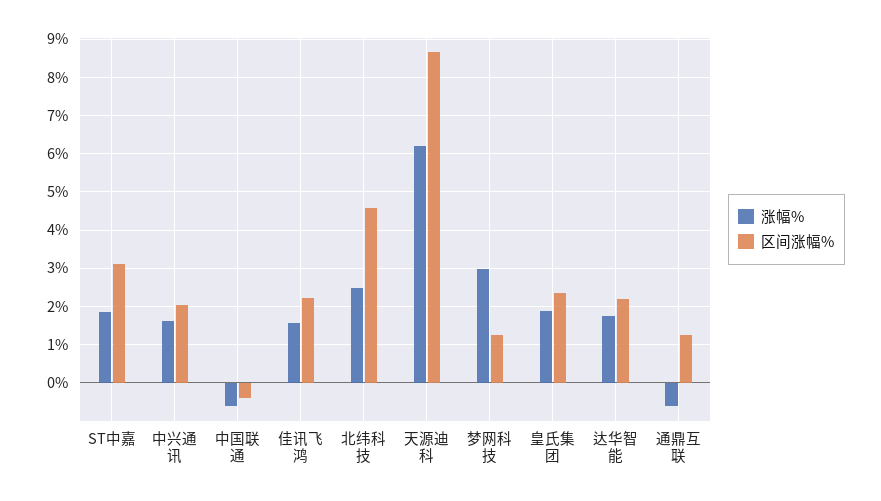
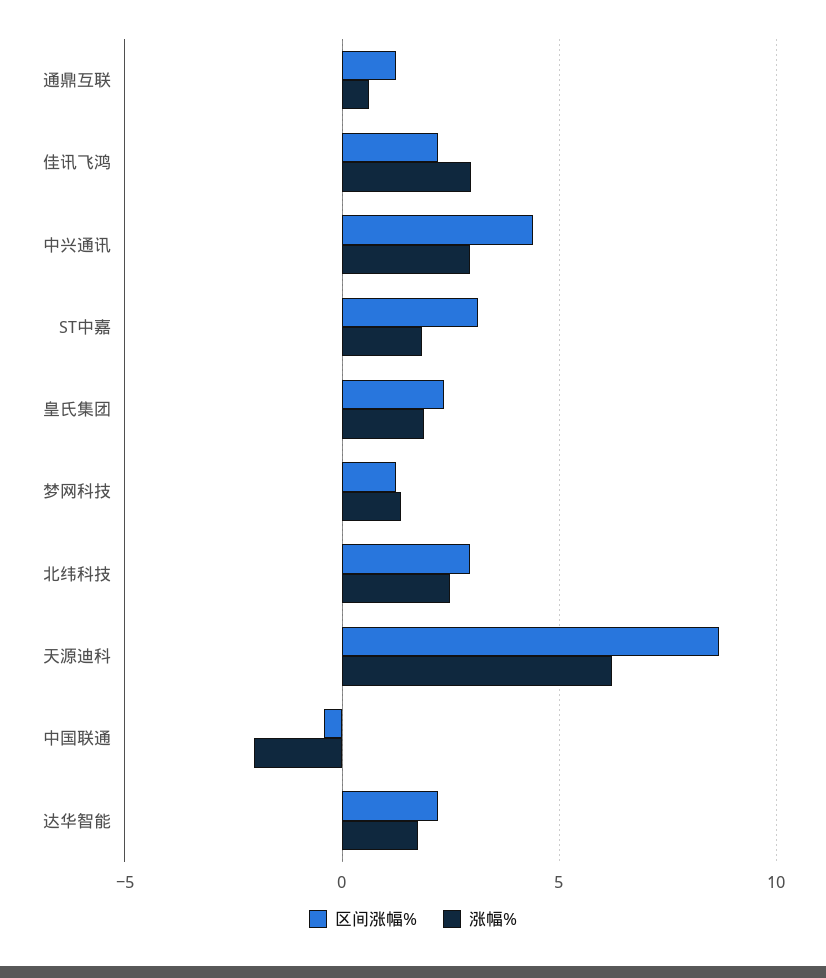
涨幅%, 中兴通讯: 1.6 -> 3
区间涨幅%, 中兴通讯: 2 -> 4.5
涨幅%, 中国联通: -0.6 -> -2
涨幅%, 佳讯飞鸿: 1.6 -> 3
区间涨幅%, 北纬科技: 4.6 -> 3
涨幅%, 梦网科技: 3 -> 1.5
涨幅%, 通鼎互联: -0.6 -> 0.5

